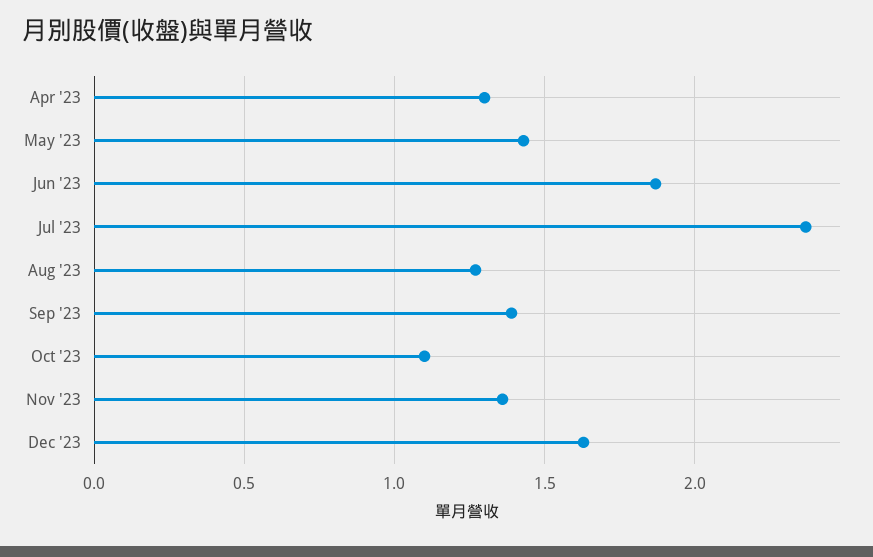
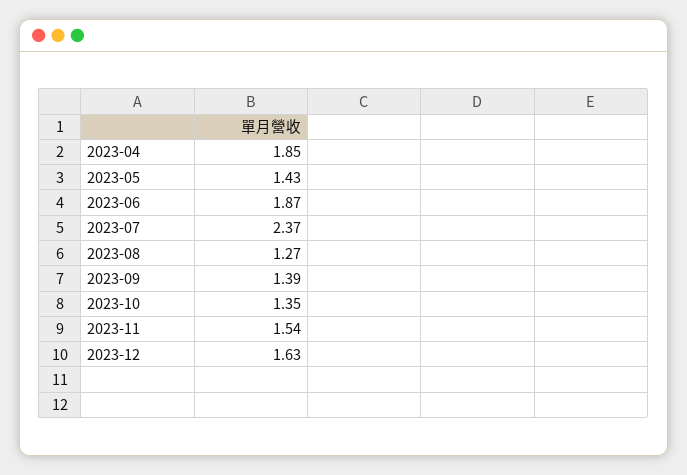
Apr '23: 1.3 -> 1.85
Oct '23: 1.1 -> 1.35
Nov '23: 1.35 -> 1.54

